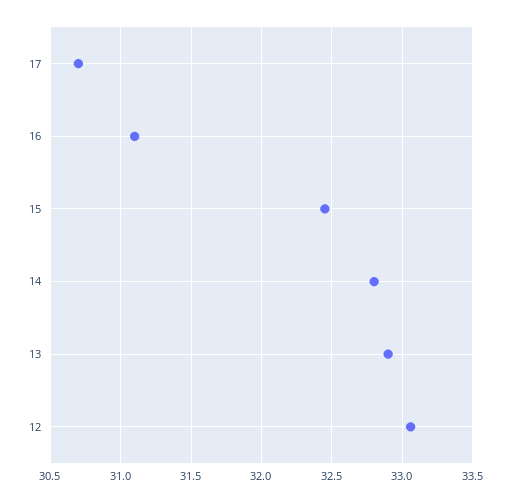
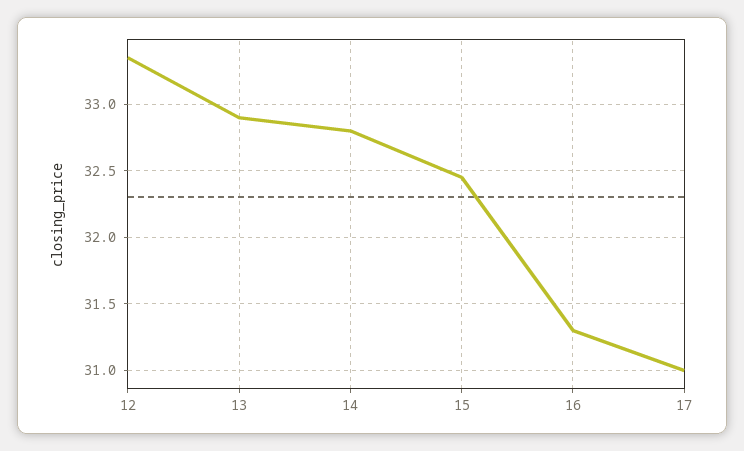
17: 30.7 -> 31
16: 31.1 -> 31.3
12: 33.05 -> 33.35

